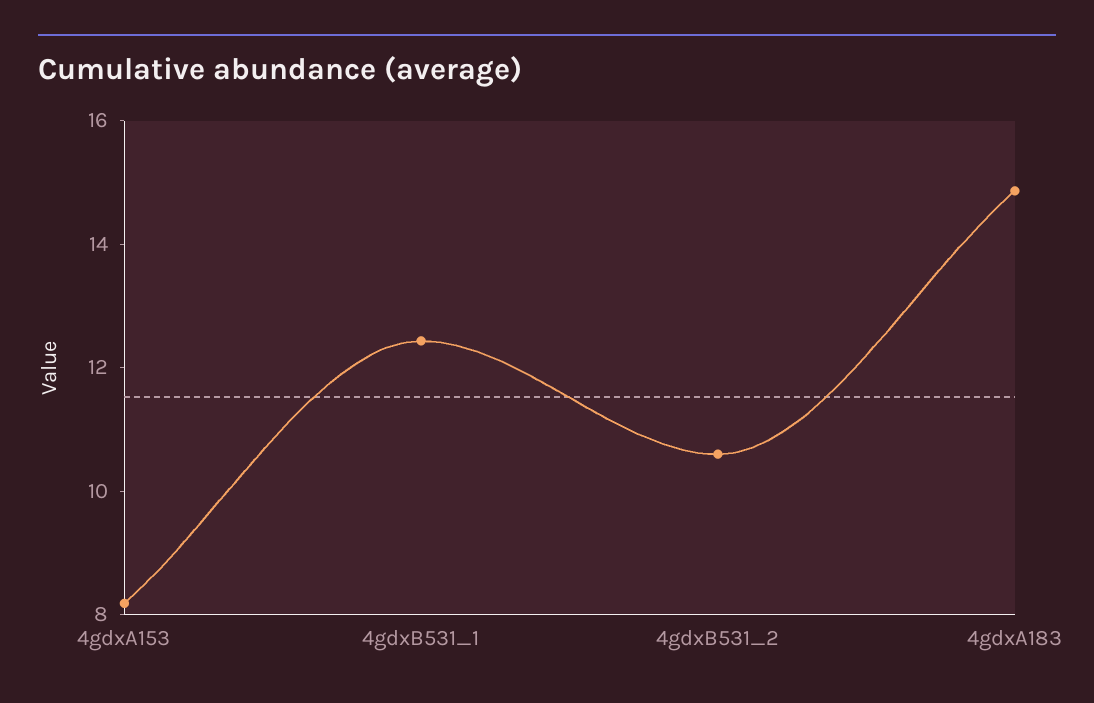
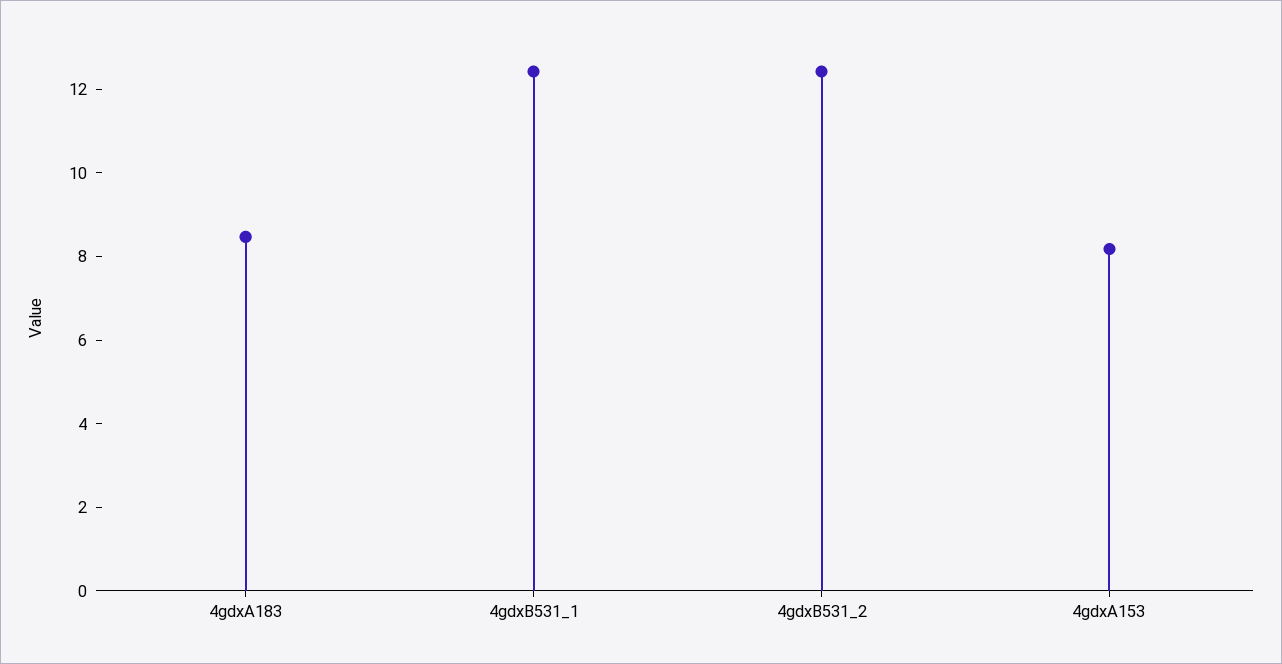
4gdxB531_2: 10.5 -> 12.5
4gdxA183: 15 -> 8.5

